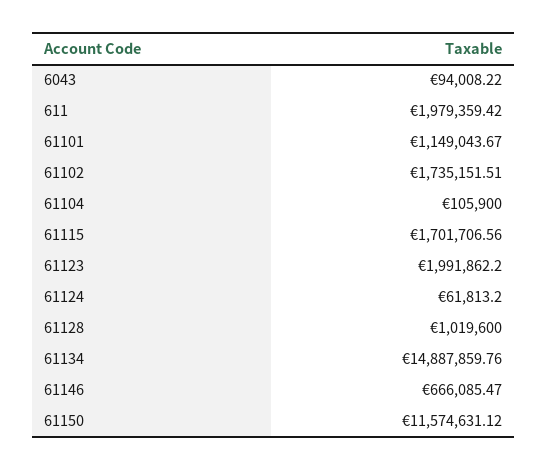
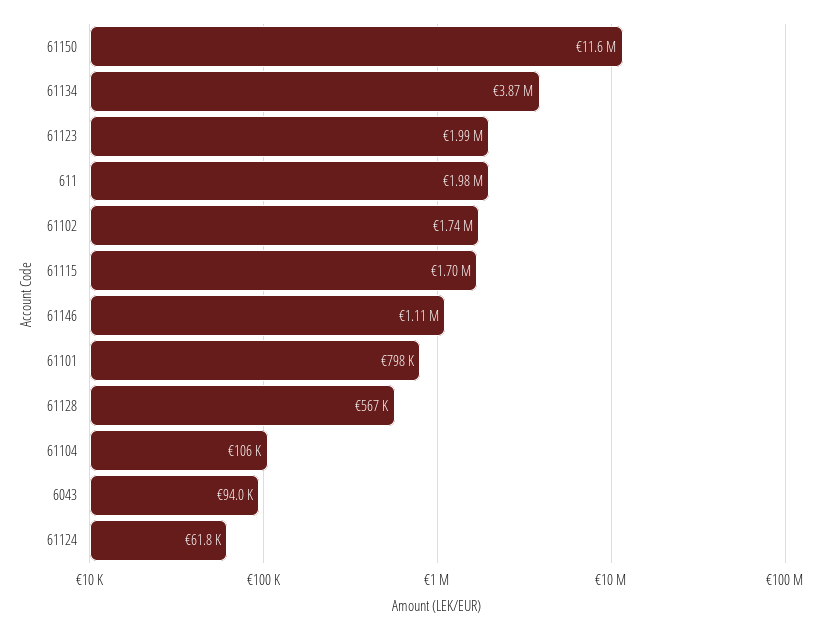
61101: 1149043.67 -> 798000
61128: 1019600 -> 567000
61134: 14887859.76 -> 3870000
61146: 666085.47 -> 1110000

